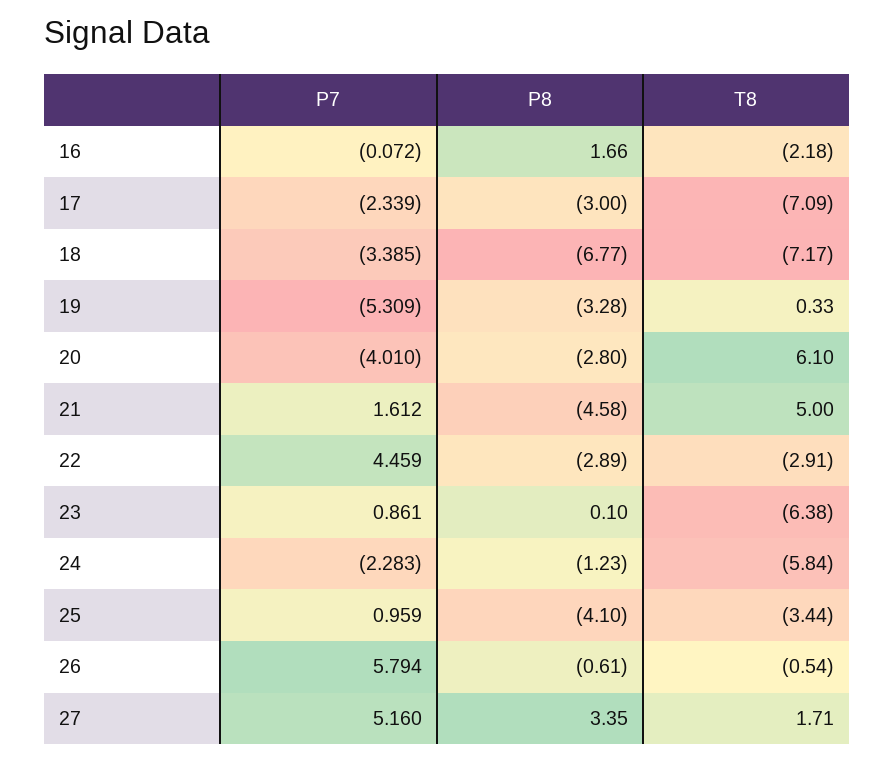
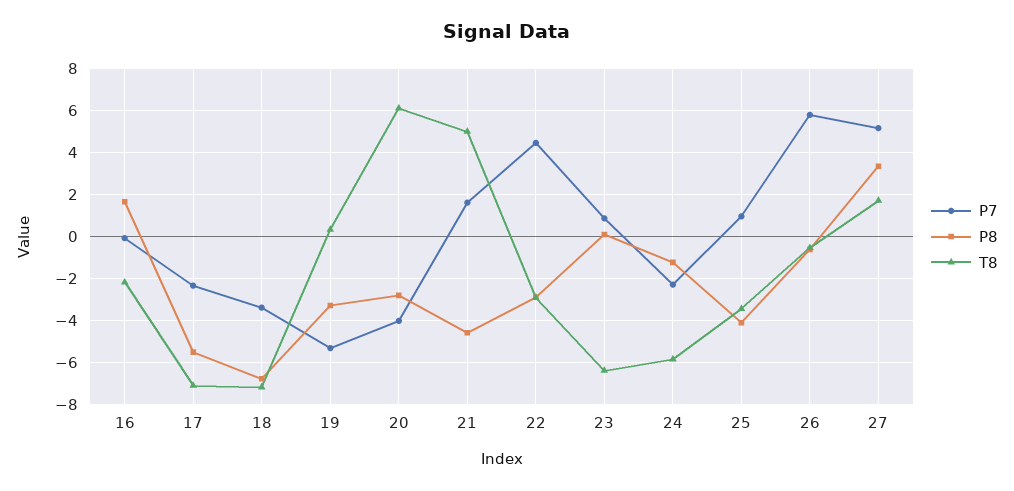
P8, 17: -3 -> -5.5

